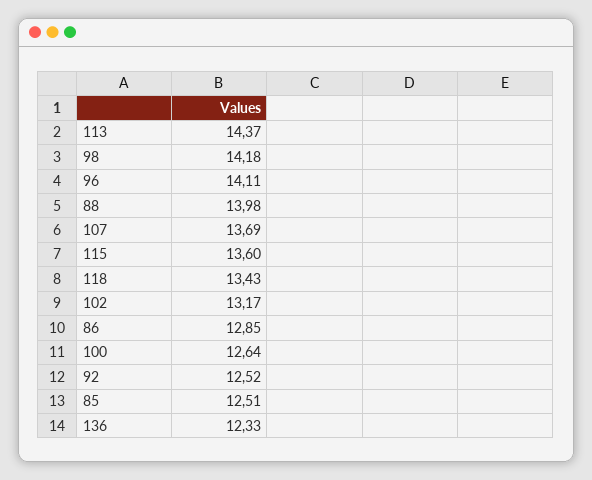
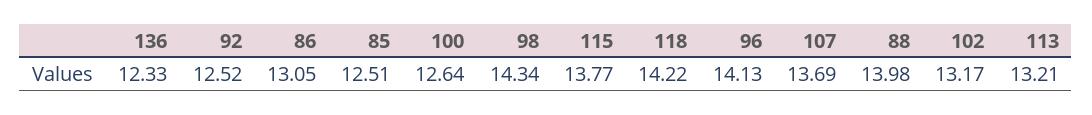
113: 14.37 -> 13.21
98: 14.18 -> 14.34
96: 14.11 -> 14.13
115: 13.6 -> 13.77
118: 13.43 -> 14.22
86: 12.85 -> 13.05

